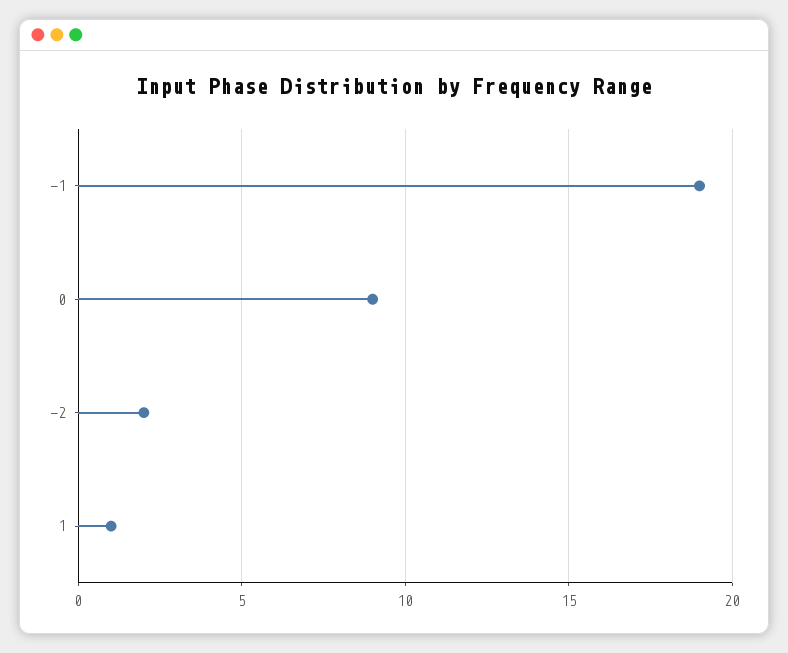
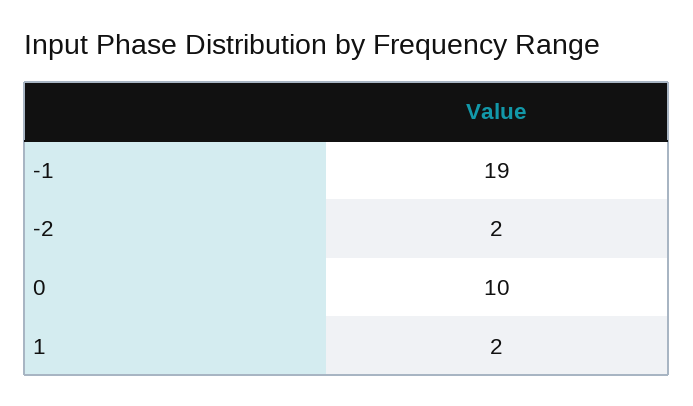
0: 9 -> 10
1: 1 -> 2

